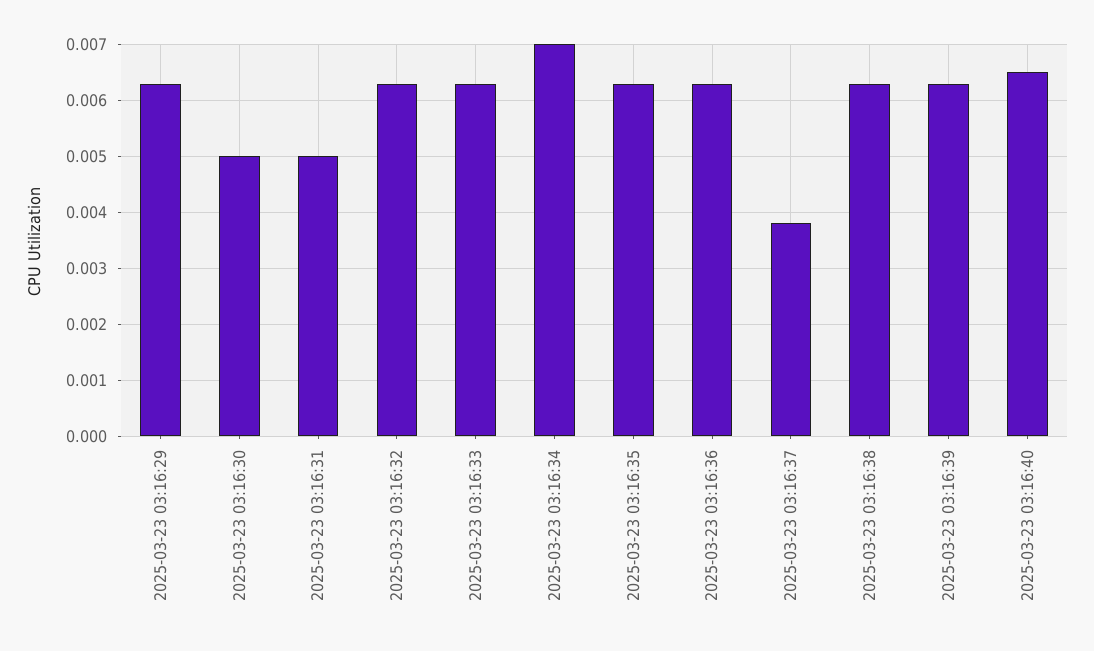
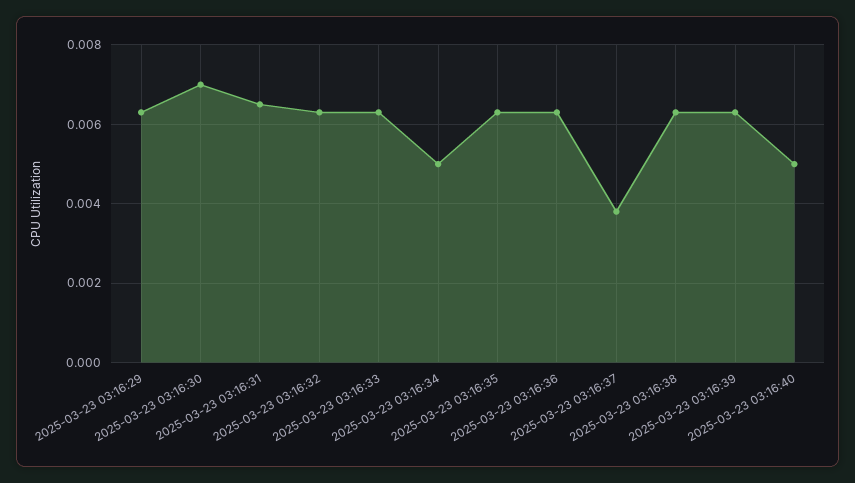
2025-03-23 03:16:30: 0.005 -> 0.007
2025-03-23 03:16:31: 0.005 -> 0.0065
2025-03-23 03:16:34: 0.007 -> 0.005
2025-03-23 03:16:40: 0.0065 -> 0.005

